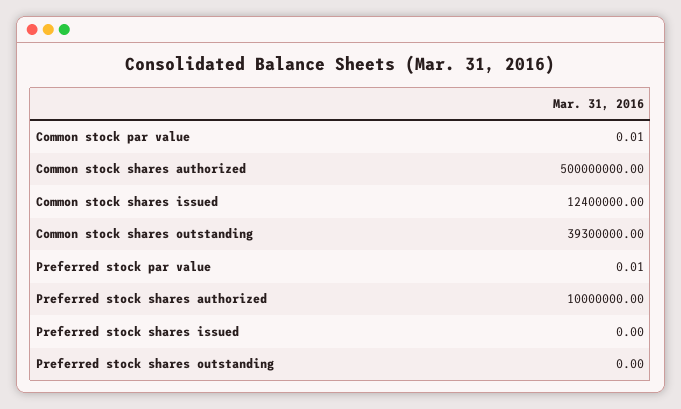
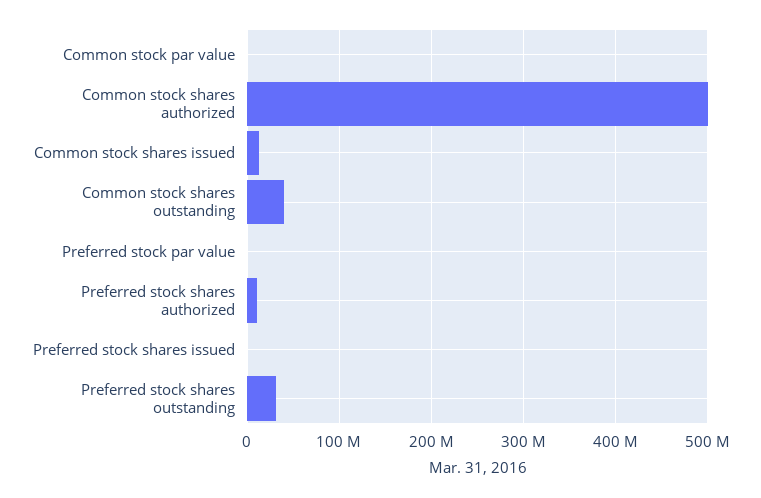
Preferred stock shares outstanding: 0 -> 30000000

